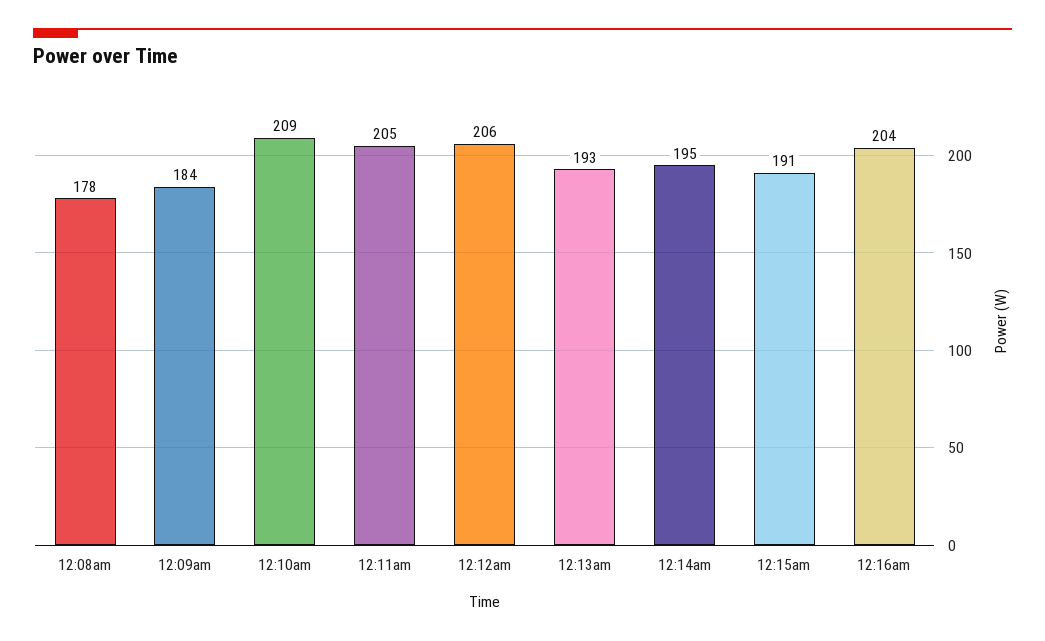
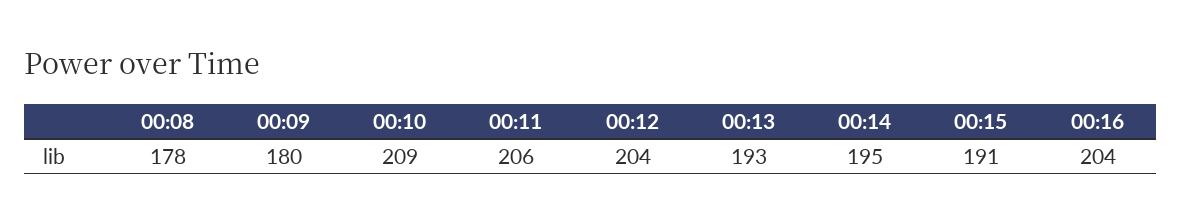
12:09am: 184 -> 180
12:11am: 205 -> 206
12:12am: 206 -> 204

